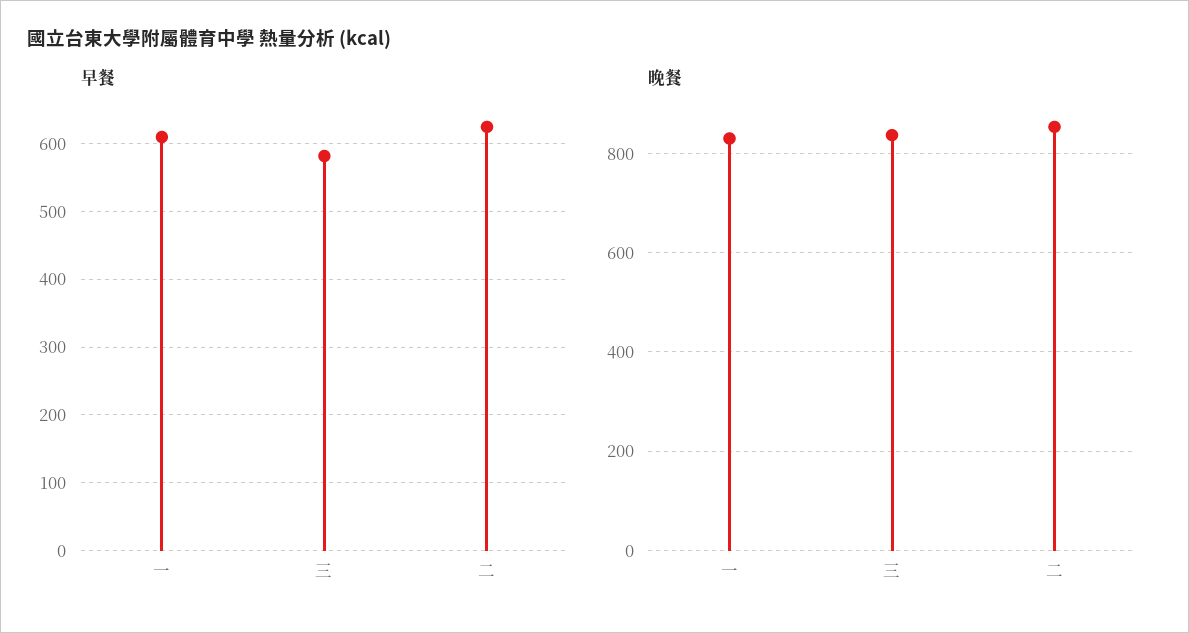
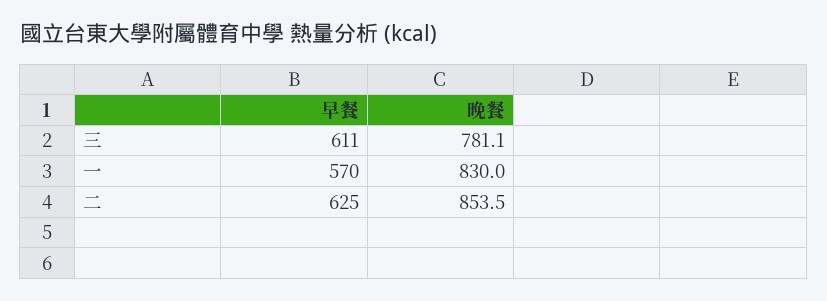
早餐, 一: 610 -> 570
早餐, 三: 580 -> 611
晚餐, 三: 840 -> 781.1

